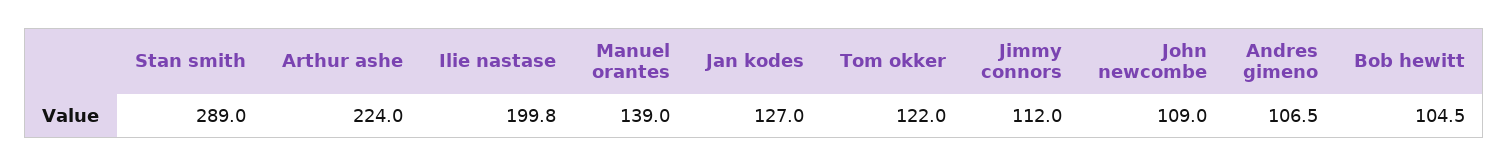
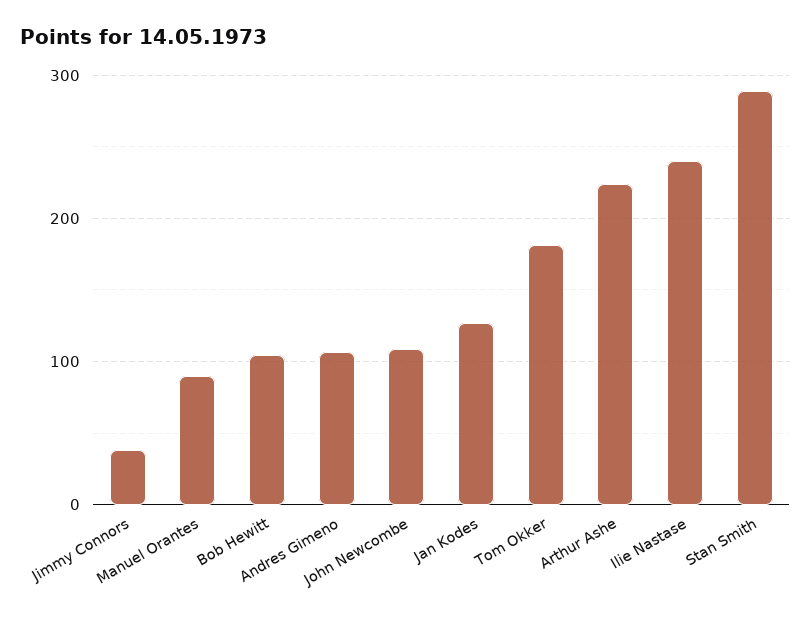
Ilie nastase: 199.8 -> 240
Manuel orantes: 139 -> 90
Tom okker: 122 -> 180
Jimmy connors: 112 -> 40

